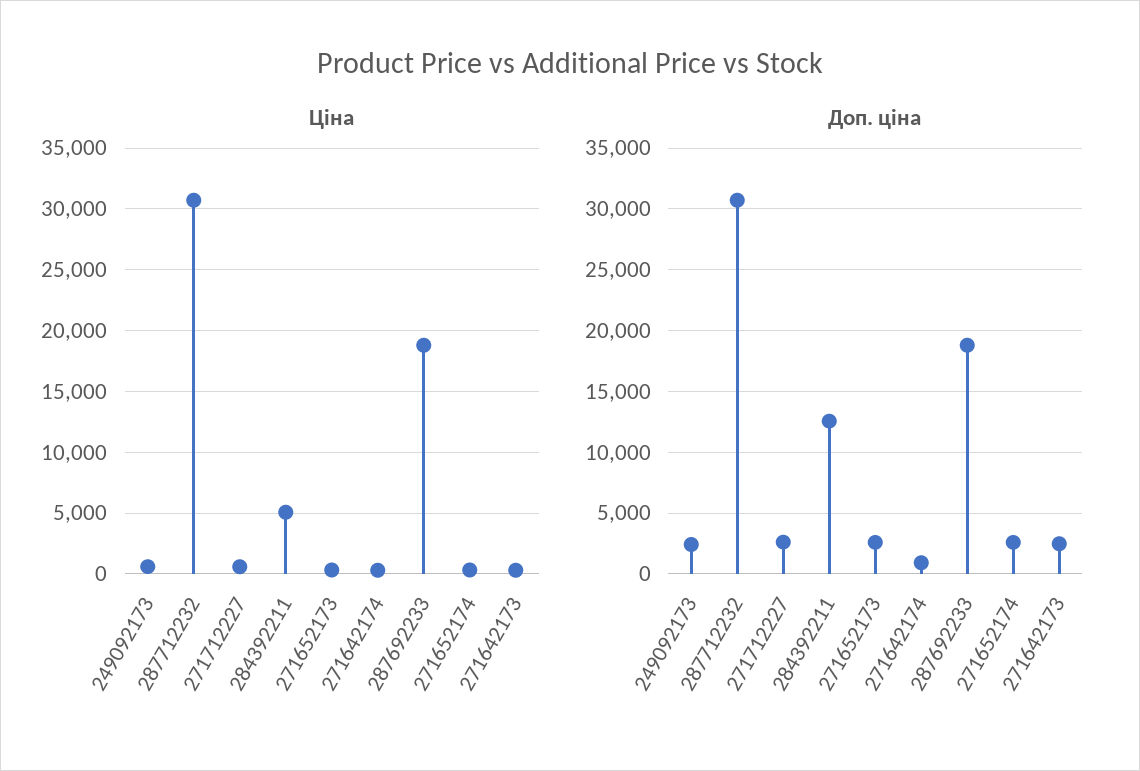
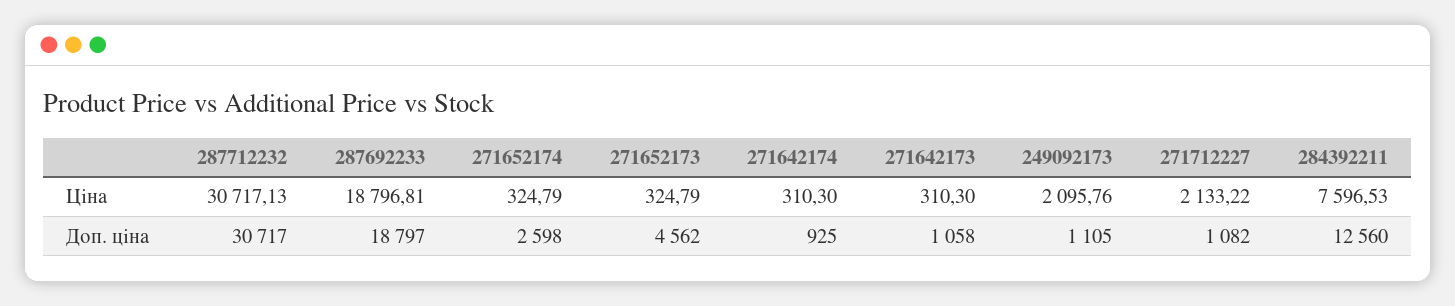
Ціна, 249092173: 500 -> 2095.76
Ціна, 271712227: 500 -> 2133.22
Ціна, 284392211: 5000 -> 7596.53
Доп. ціна, 249092173: 2500 -> 1105
Доп. ціна, 271712227: 2500 -> 1082
Доп. ціна, 271652173: 2500 -> 4562
Доп. ціна, 271642173: 2500 -> 1058

